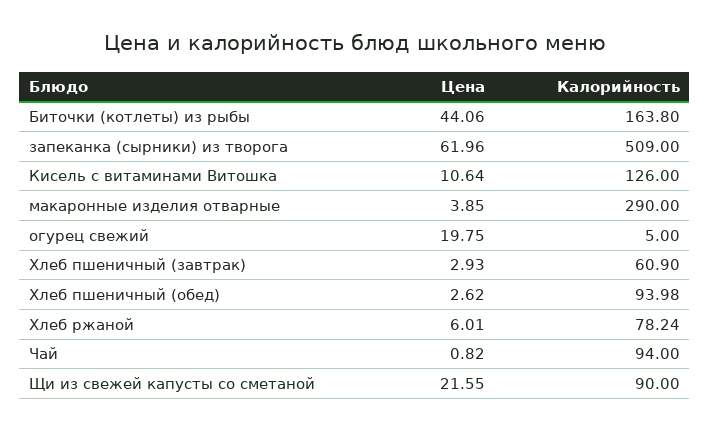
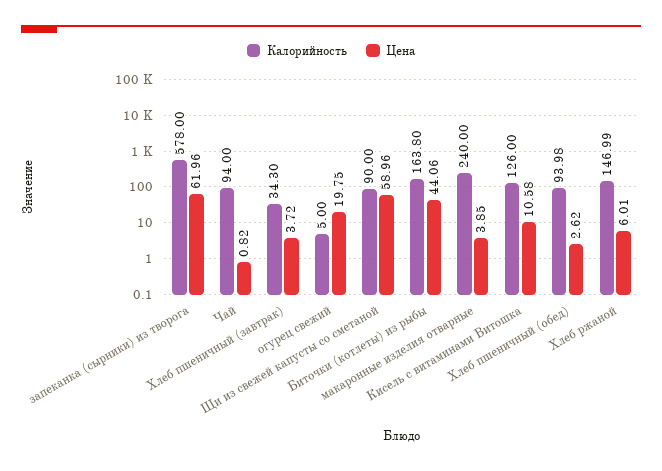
Калорийность, запеканка (сырники) из творога: 509 -> 578
Цена, Кисель с витаминами Витошка: 10.64 -> 10.58
Калорийность, макаронные изделия отварные: 290 -> 240
Цена, Хлеб пшеничный (завтрак): 2.93 -> 3.72
Калорийность, Хлеб пшеничный (завтрак): 60.9 -> 34.3
Калорийность, Хлеб ржаной: 78.24 -> 146.99
Цена, Щи из свежей капусты со сметаной: 21.55 -> 58.96

